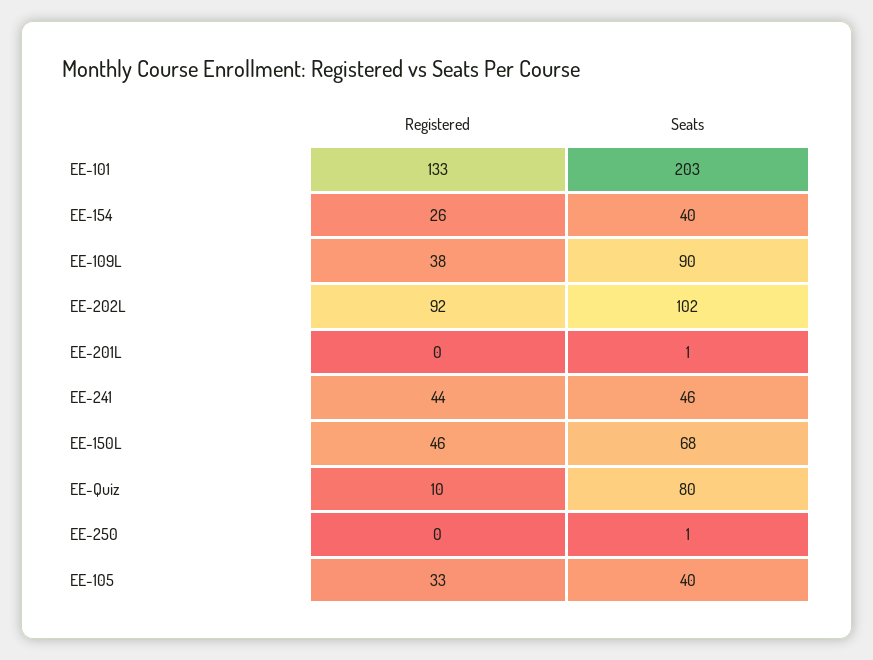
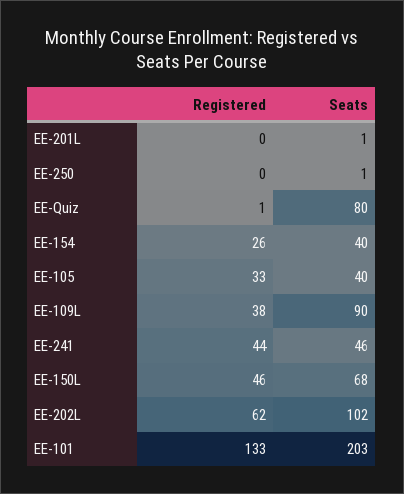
Registered, EE-202L: 92 -> 62
Registered, EE-Quiz: 10 -> 1

